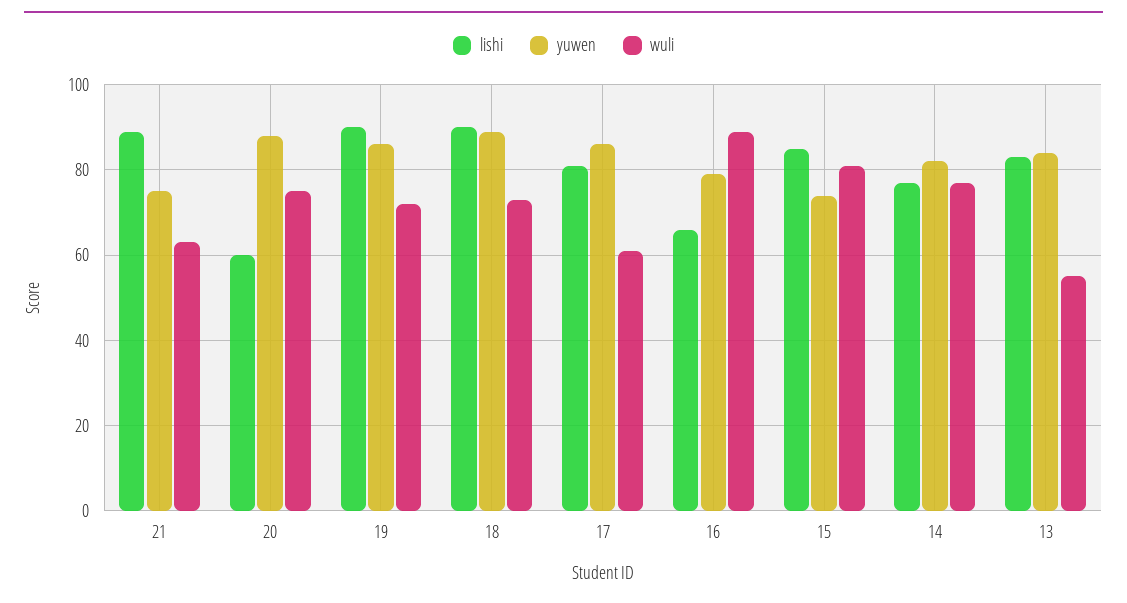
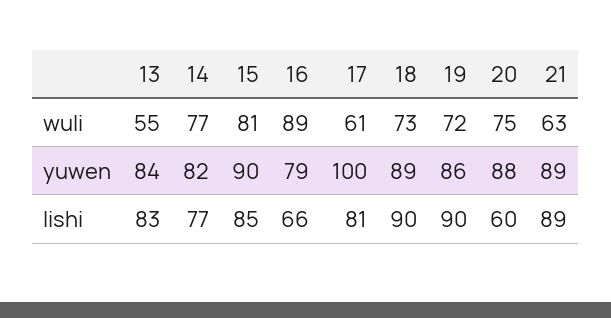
yuwen, 21: 75 -> 89
yuwen, 17: 85 -> 100
yuwen, 15: 75 -> 90

